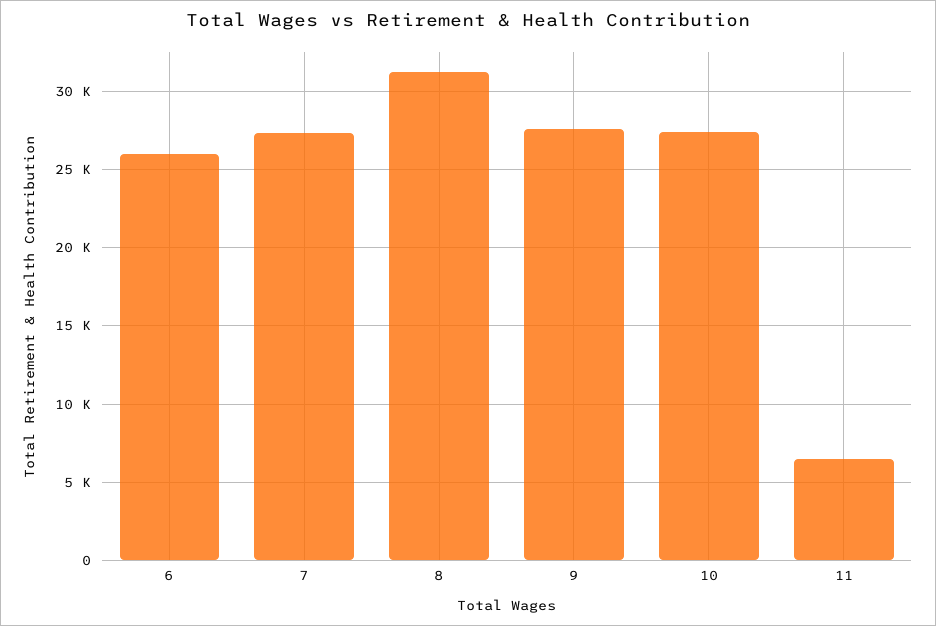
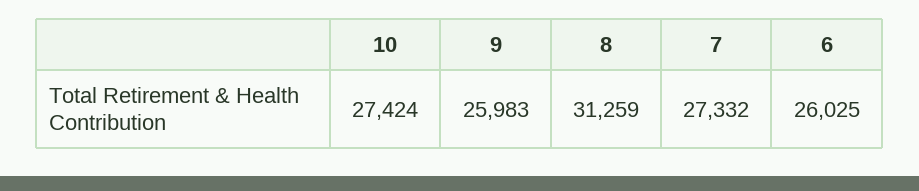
9: 27500 -> 25983
11: 6500 -> none

